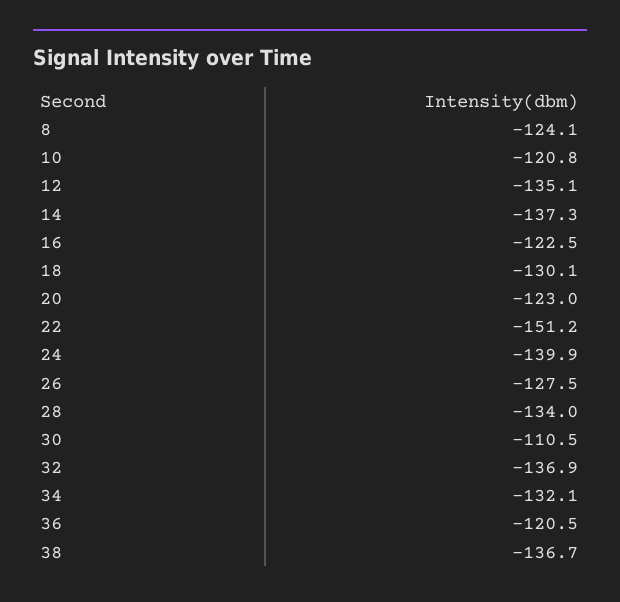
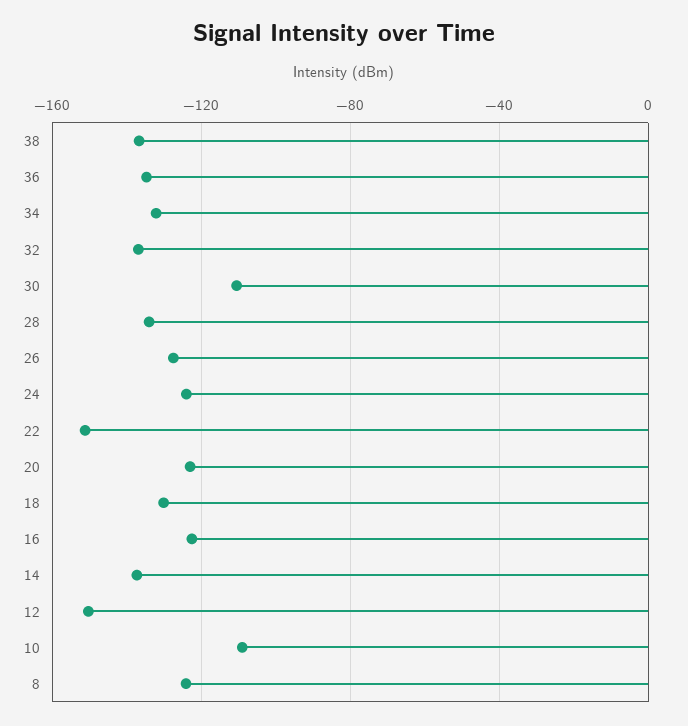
10: -120.8 -> -110
12: -135.1 -> -150
24: -139.9 -> -125
36: -120.5 -> -135

